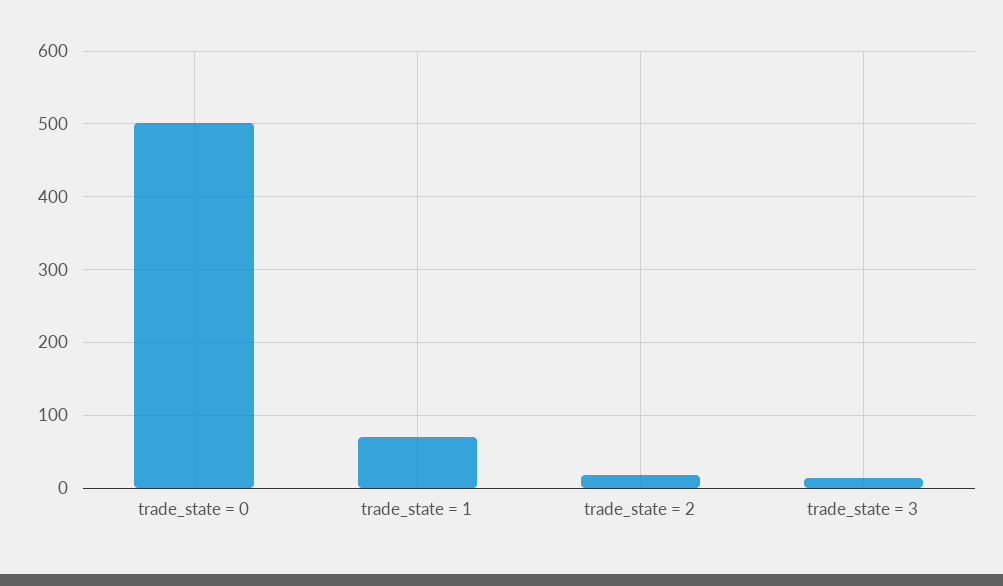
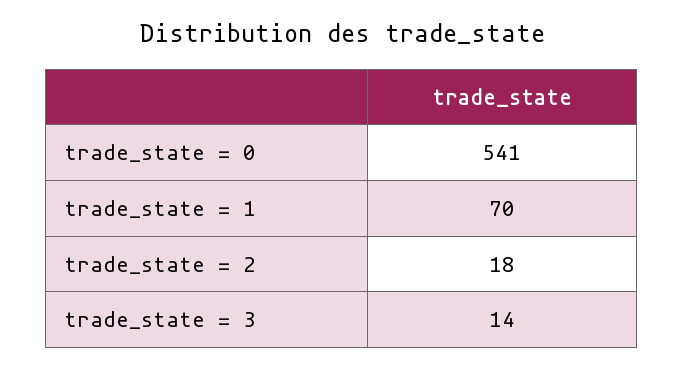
trade_state = 0: 500 -> 541

